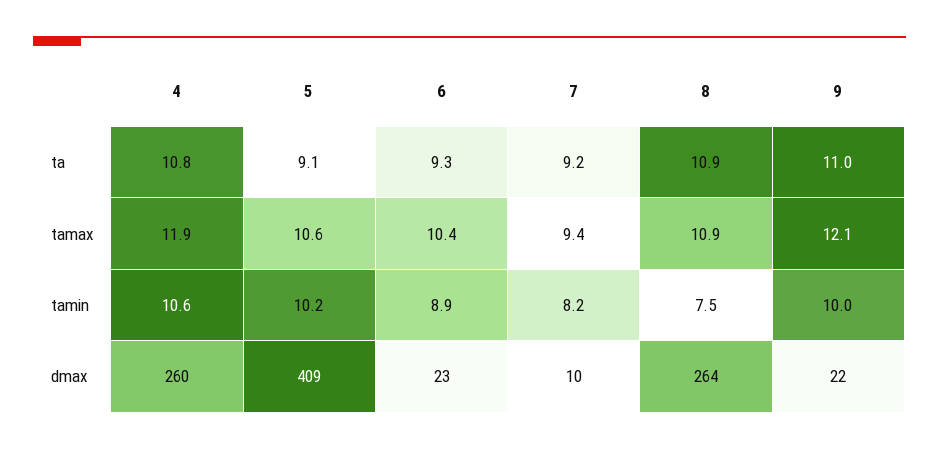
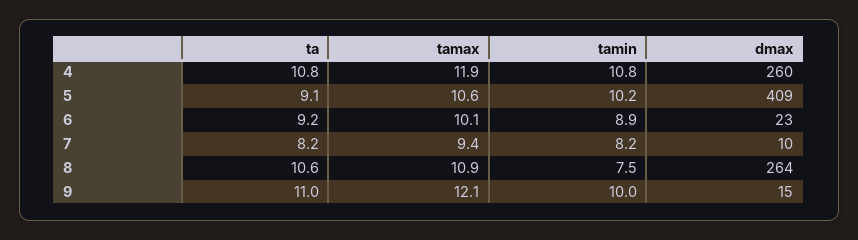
6, ta: 9.3 -> 9.2
7, ta: 9.2 -> 8.2
8, ta: 10.9 -> 10.6
6, tamax: 10.4 -> 10.1
4, tamin: 10.6 -> 10.8
9, dmax: 22 -> 15

